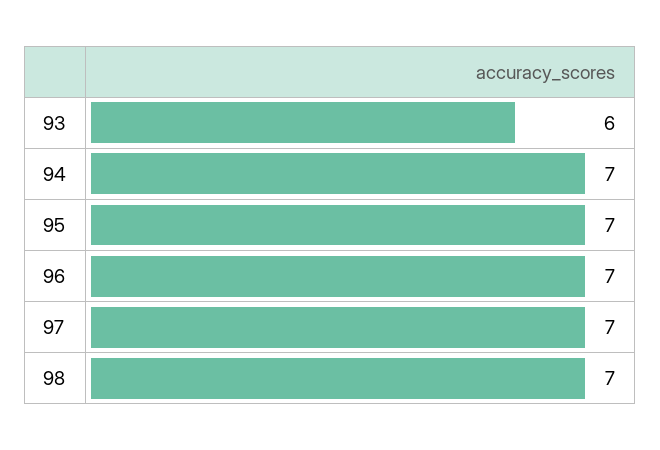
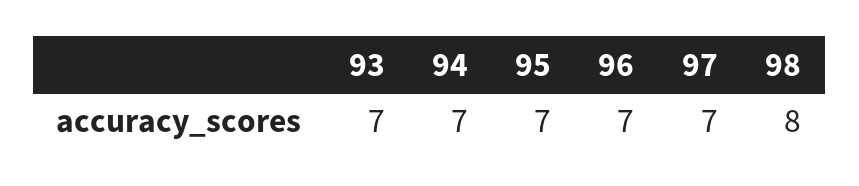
93: 6 -> 7
98: 7 -> 8

